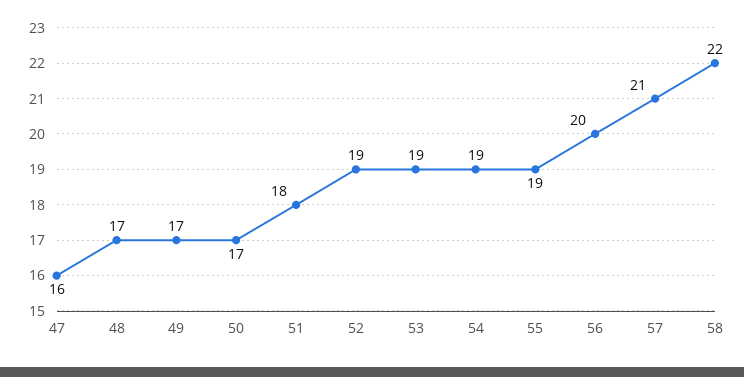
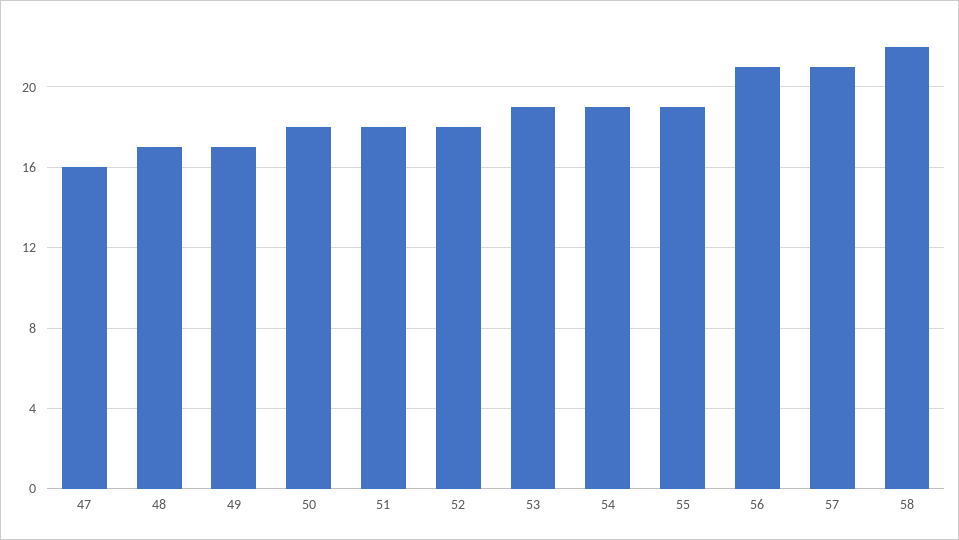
50: 17 -> 18
52: 19 -> 18
56: 20 -> 21

